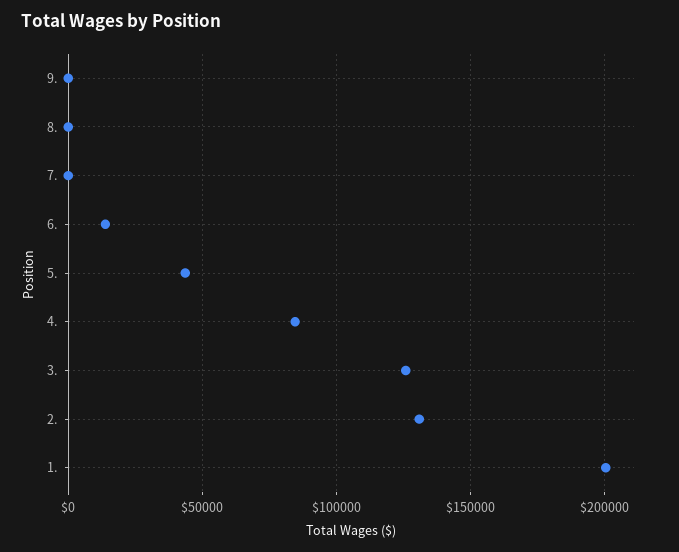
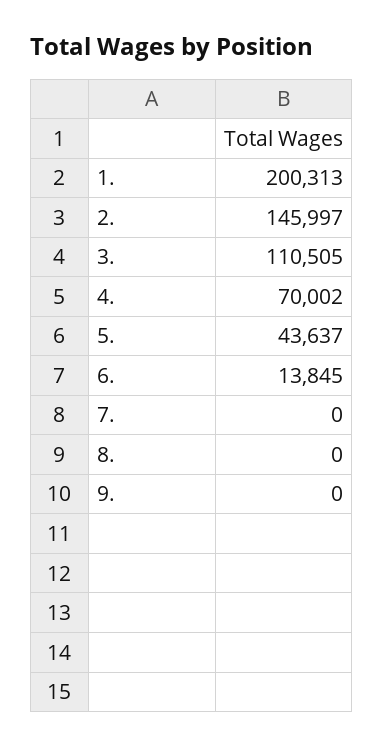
4.: 85000 -> 70002
3.: 125000 -> 110505
2.: 130000 -> 145997

